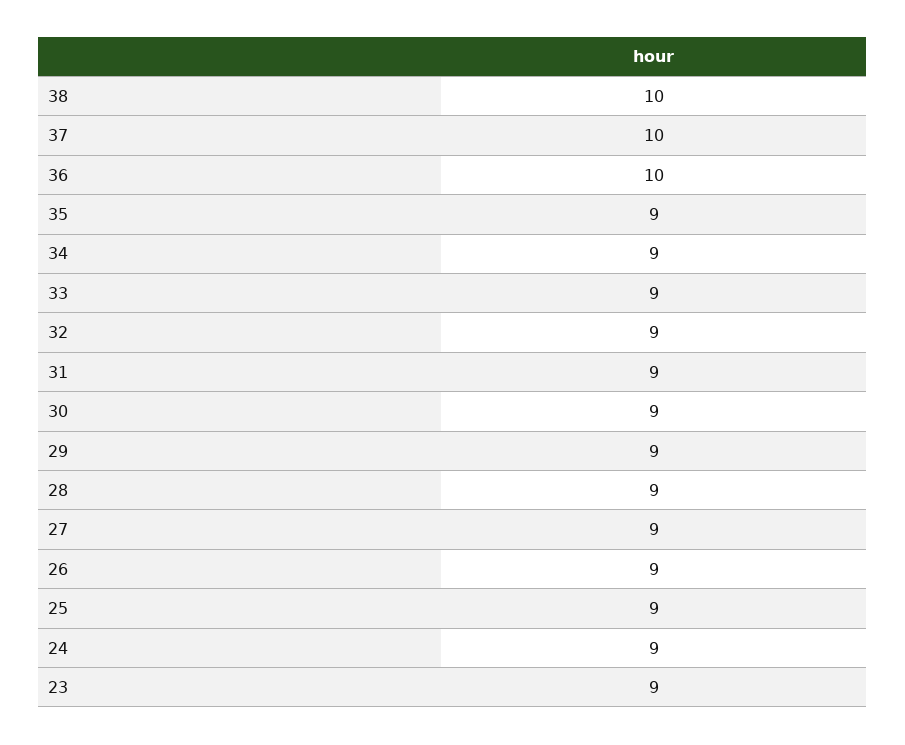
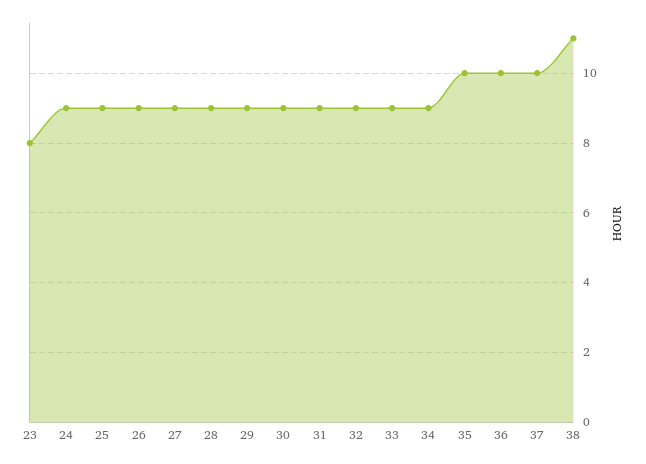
38: 10 -> 11
35: 9 -> 10
23: 9 -> 8

